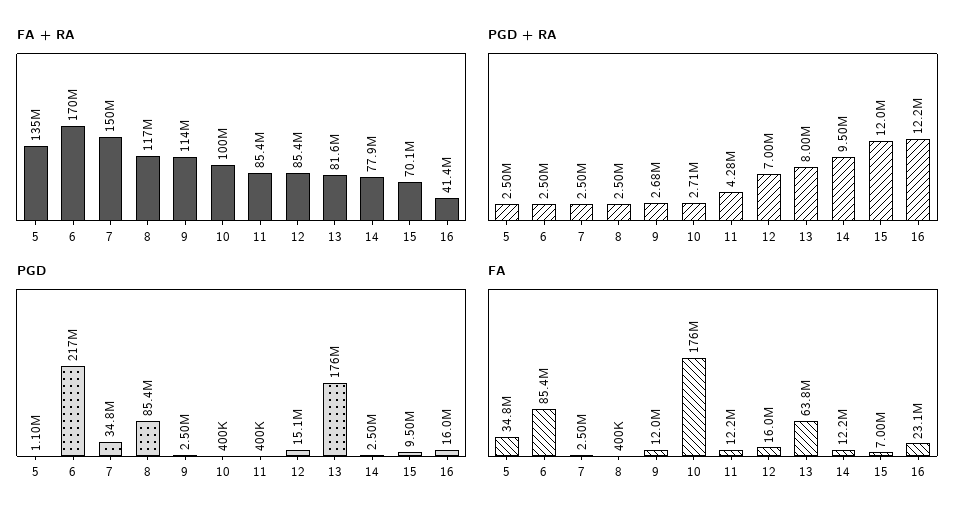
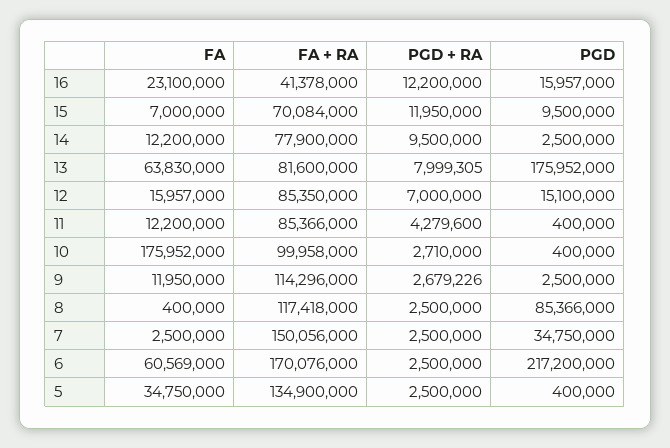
PGD, 5: 1100000 -> 400000
FA, 6: 85400000 -> 60569000

